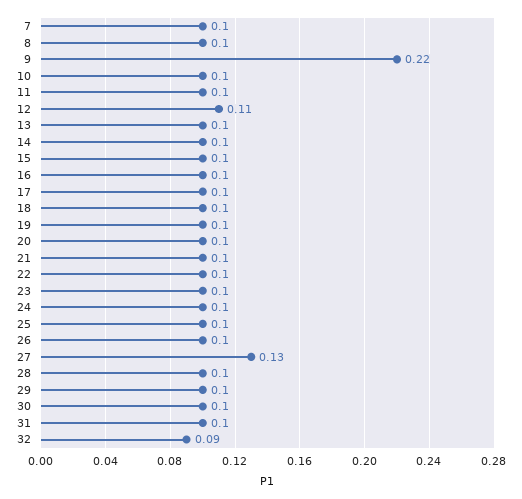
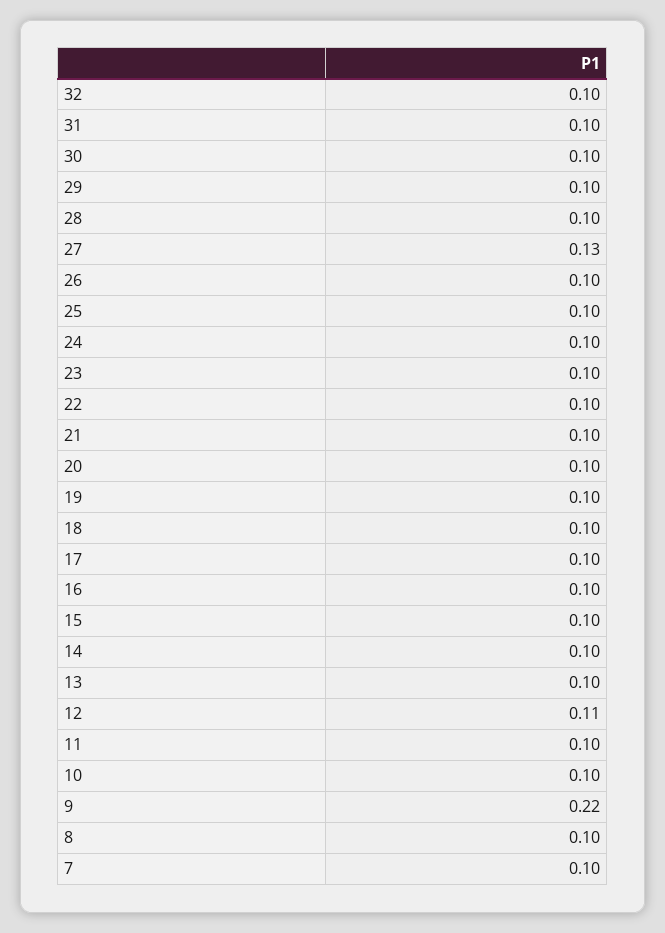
32: 0.09 -> 0.1

